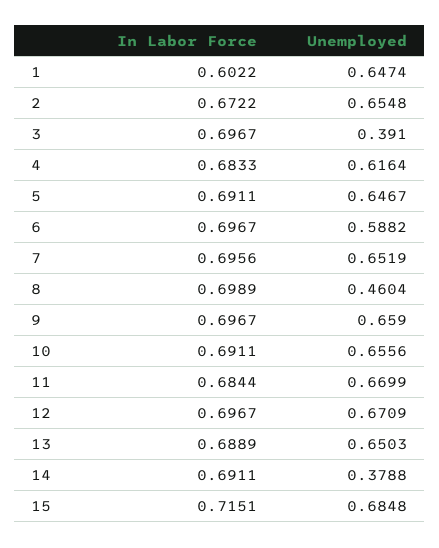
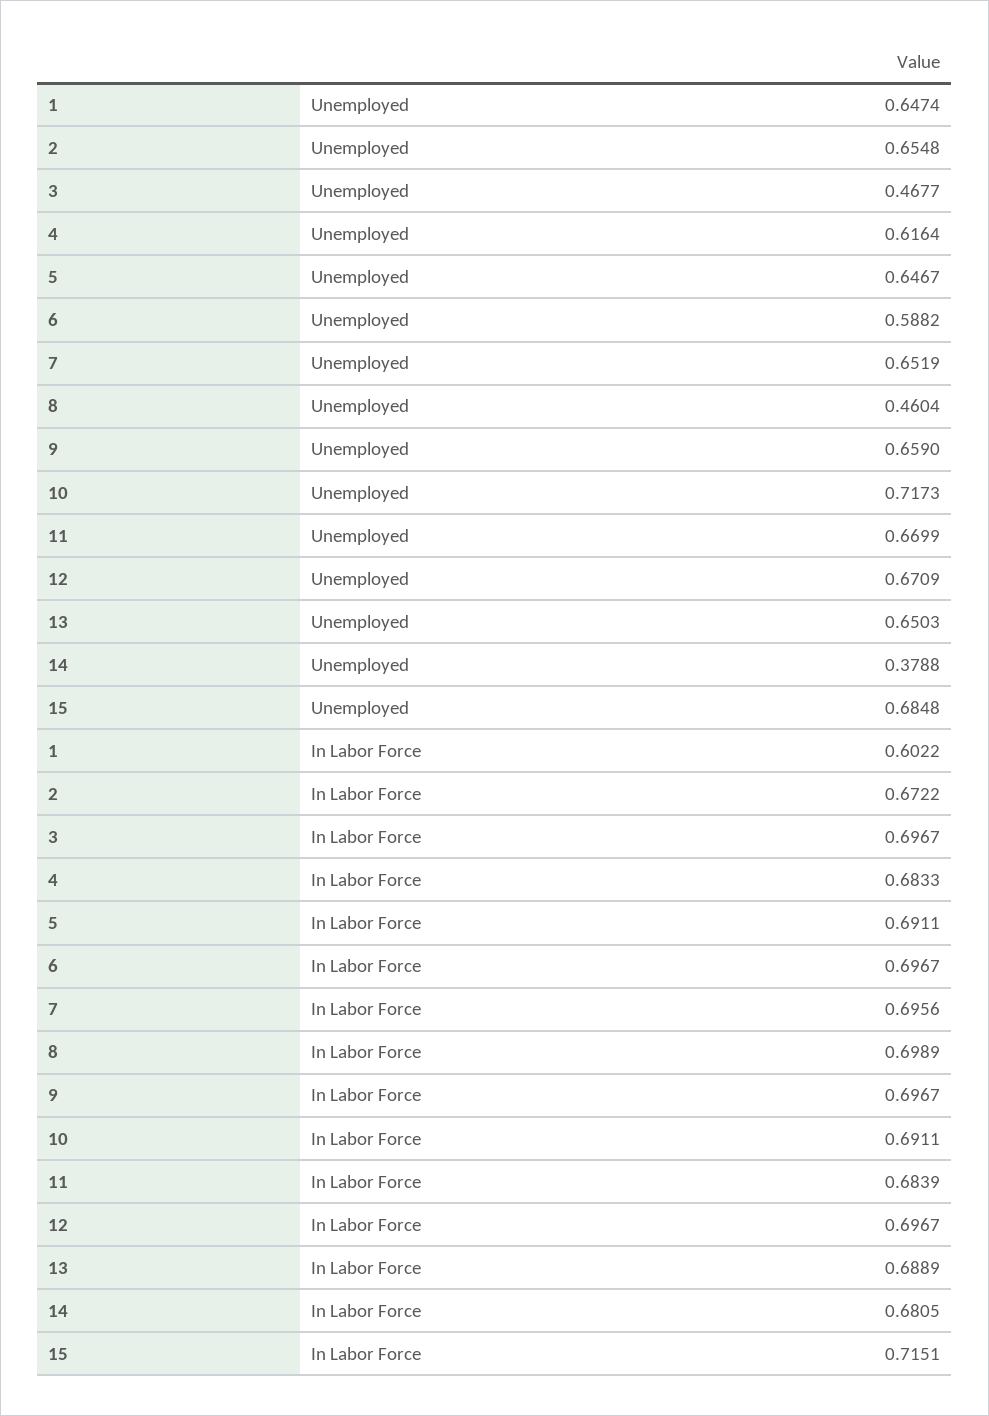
Unemployed, 3: 0.391 -> 0.4677
Unemployed, 10: 0.6556 -> 0.7173
In Labor Force, 11: 0.6844 -> 0.6839
In Labor Force, 14: 0.6911 -> 0.6805

